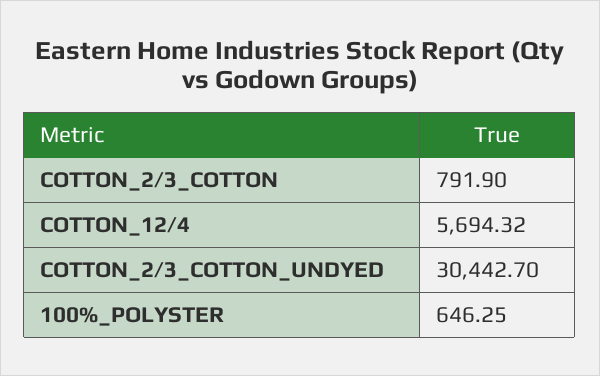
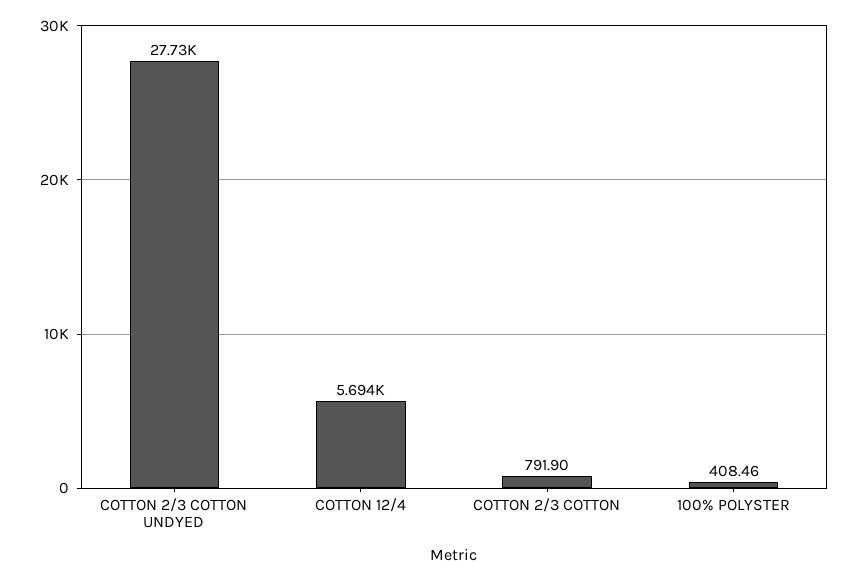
COTTON_2/3_COTTON_UNDYED: 30442.7 -> 27730
100%_POLYSTER: 646.25 -> 408.46

